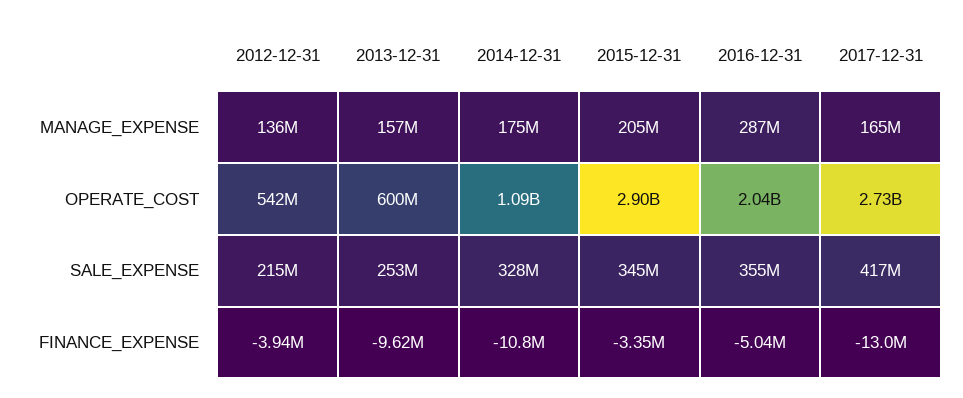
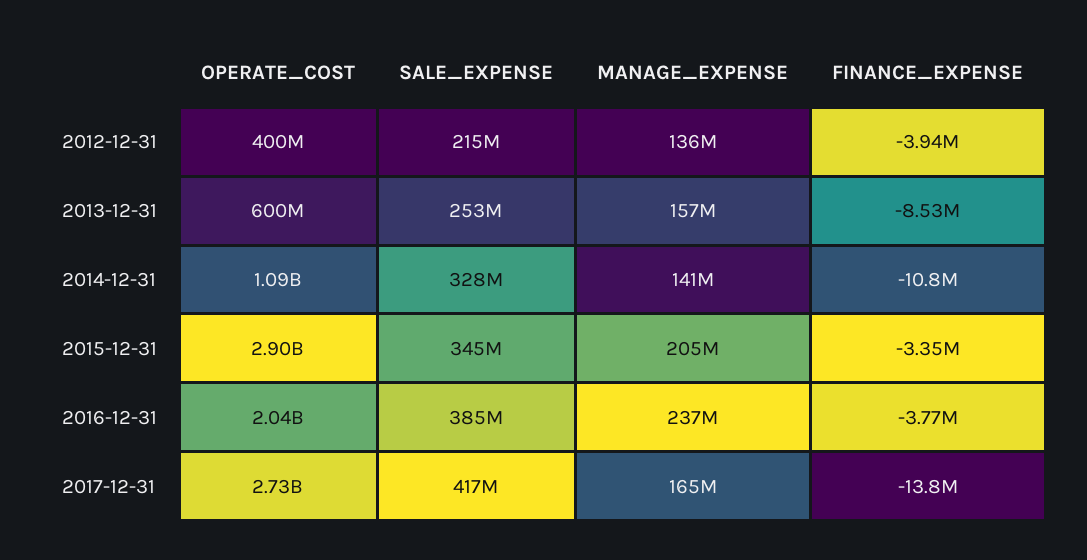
2014-12-31, MANAGE_EXPENSE: 175000000 -> 141000000
2016-12-31, MANAGE_EXPENSE: 287000000 -> 237000000
2012-12-31, OPERATE_COST: 542000000 -> 400000000
2016-12-31, SALE_EXPENSE: 355000000 -> 385000000
2013-12-31, FINANCE_EXPENSE: -9620000 -> -8530000
2016-12-31, FINANCE_EXPENSE: -5040000 -> -3770000
2017-12-31, FINANCE_EXPENSE: -13000000 -> -13800000

